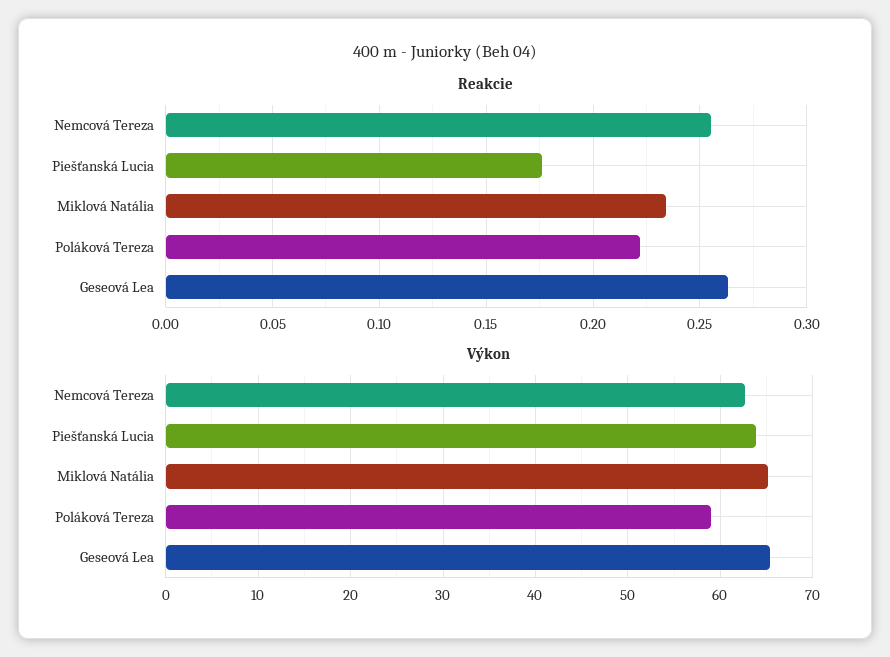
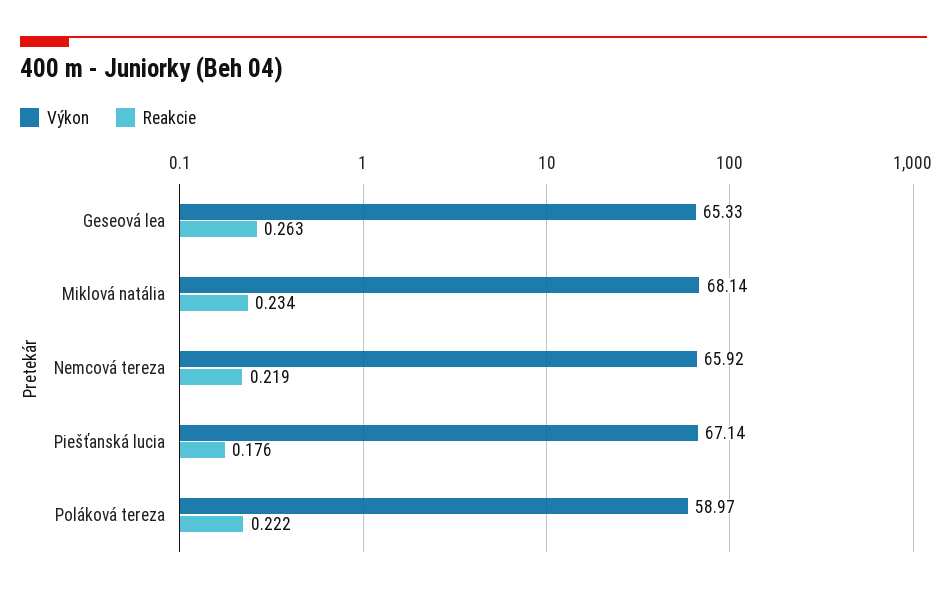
Reakcie, Nemcová Tereza: 0.255 -> 0.219
Výkon, Nemcová Tereza: 63 -> 65.92
Výkon, Piešťanská Lucia: 64 -> 67.14
Výkon, Miklová Natália: 65 -> 68.14

